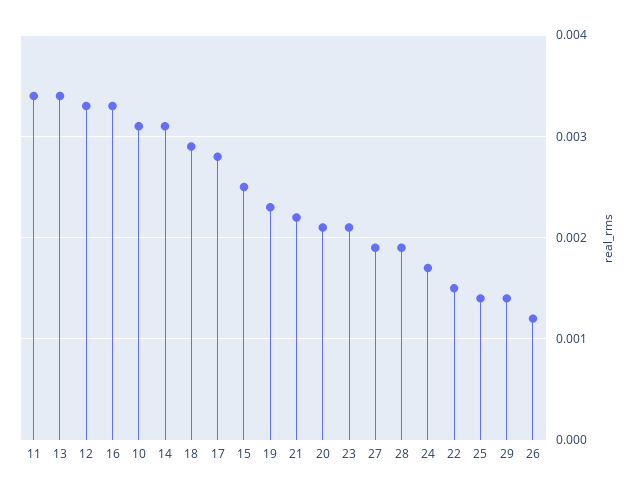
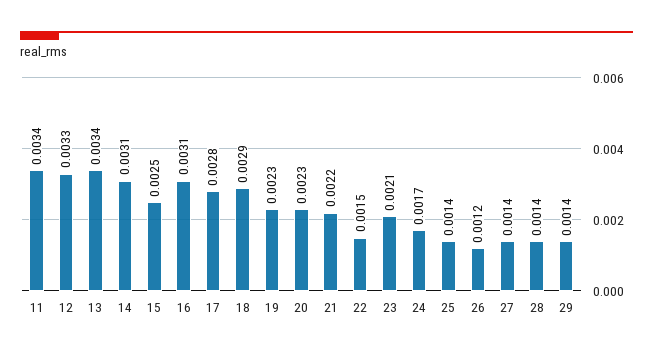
16: 0.0033 -> 0.0031
10: 0.0031 -> none
20: 0.0021 -> 0.0023
27: 0.0019 -> 0.0014
28: 0.0019 -> 0.0014

